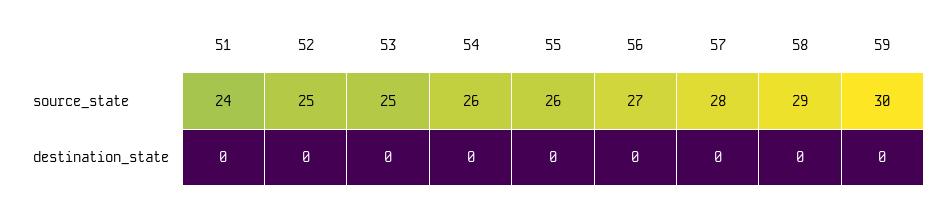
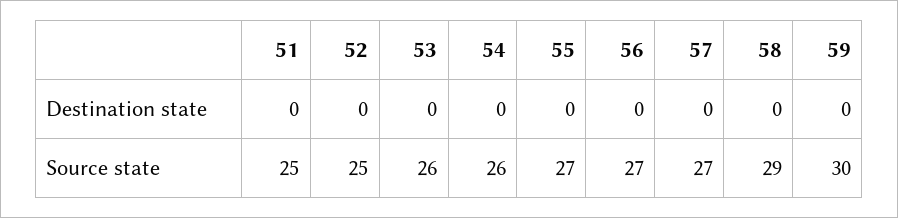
51, source_state: 24 -> 25
53, source_state: 25 -> 26
55, source_state: 26 -> 27
57, source_state: 28 -> 27

